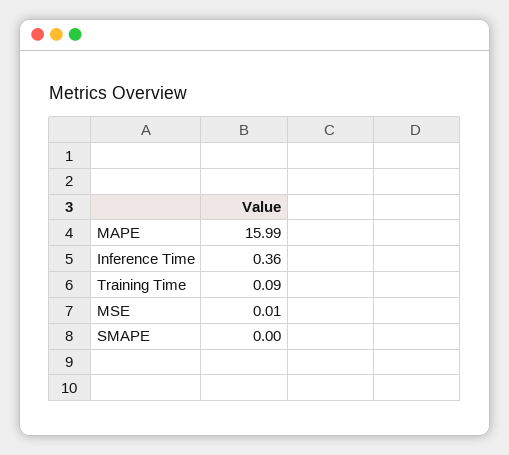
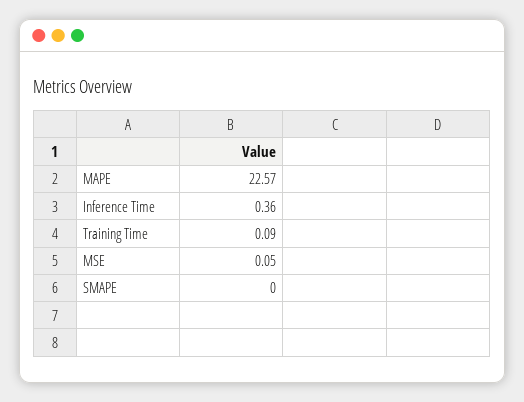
MAPE: 15.99 -> 22.57
MSE: 0.01 -> 0.05

